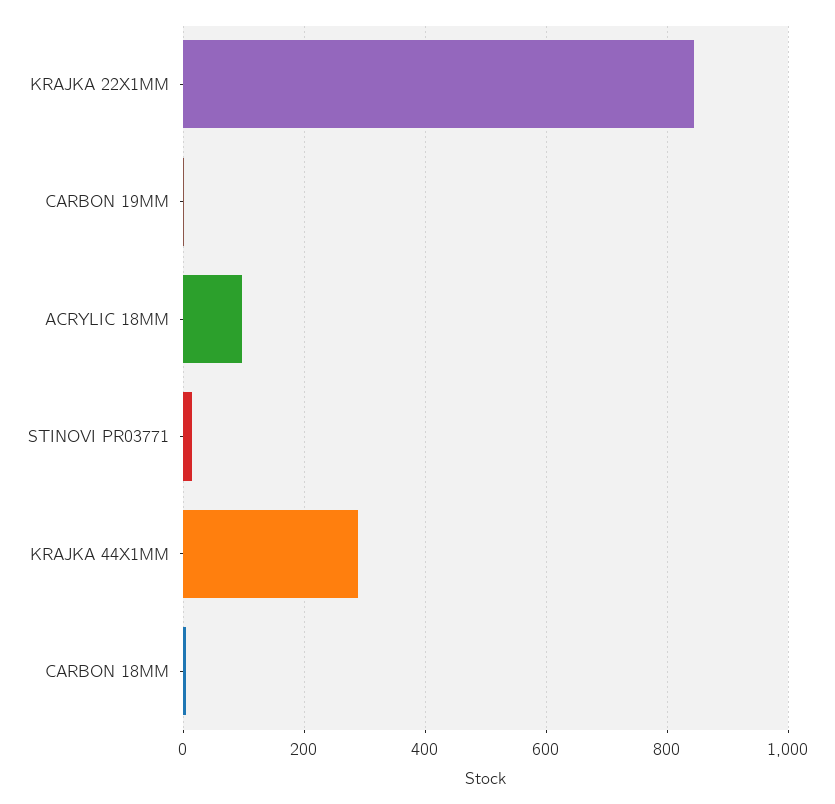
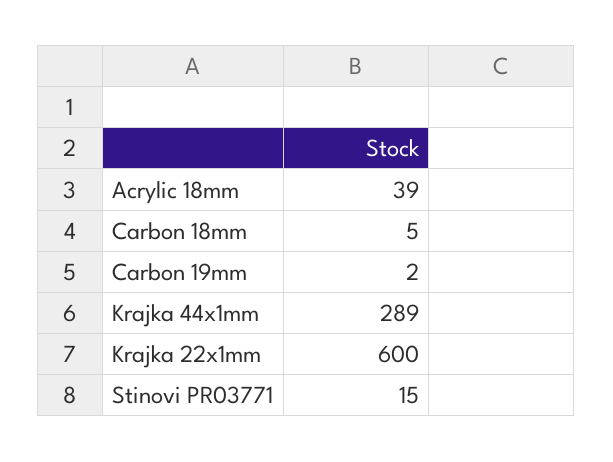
KRAJKA 22X1MM: 840 -> 600
ACRYLIC 18MM: 100 -> 39

